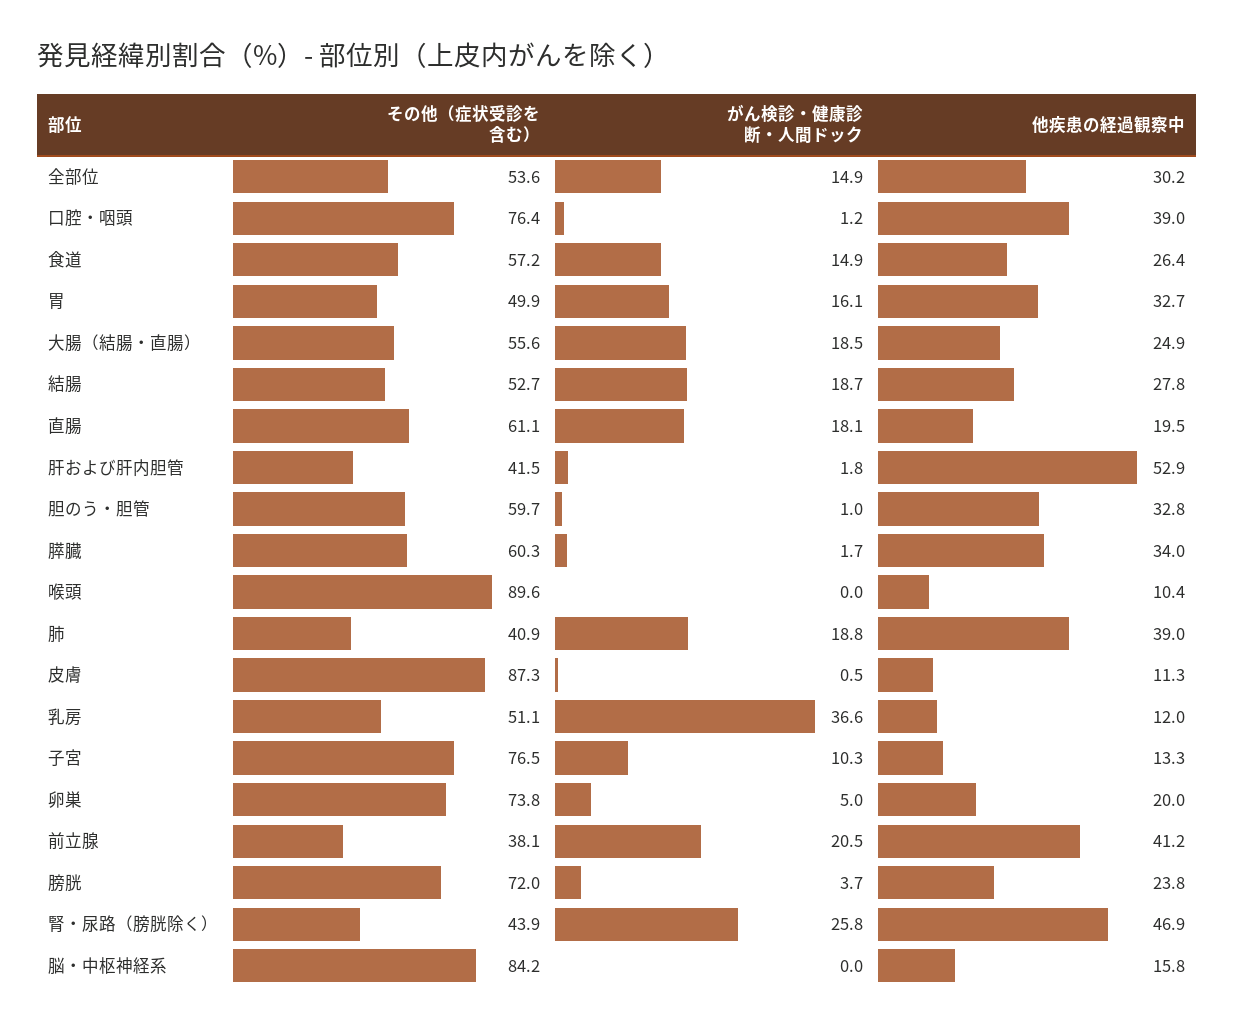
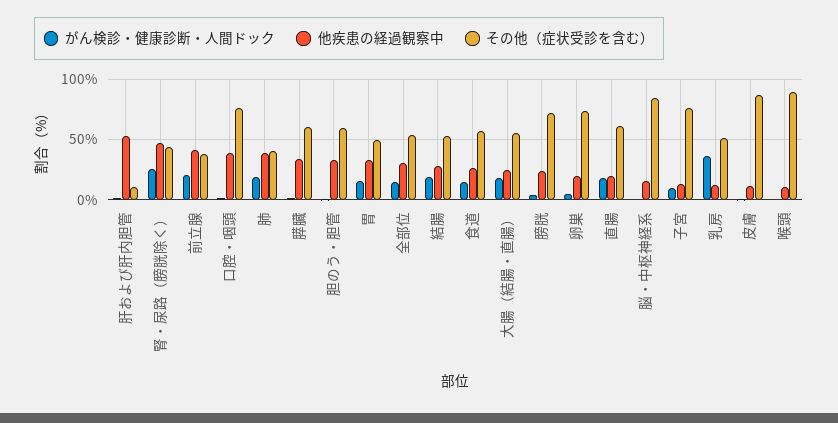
その他（症状受診を含む）, 肝および肝内胆管: 41.5 -> 10

